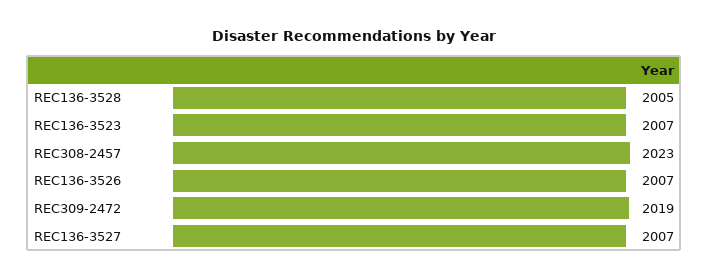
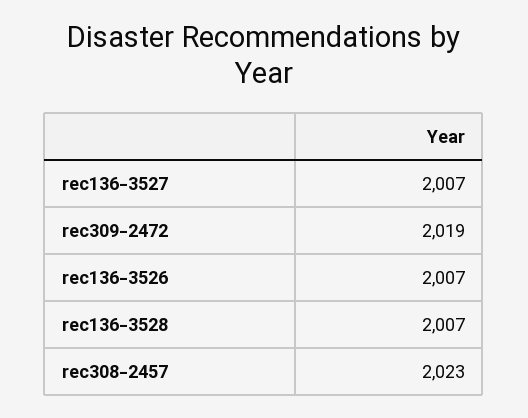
REC136-3528: 2005 -> 2007
REC136-3523: 2007 -> none

